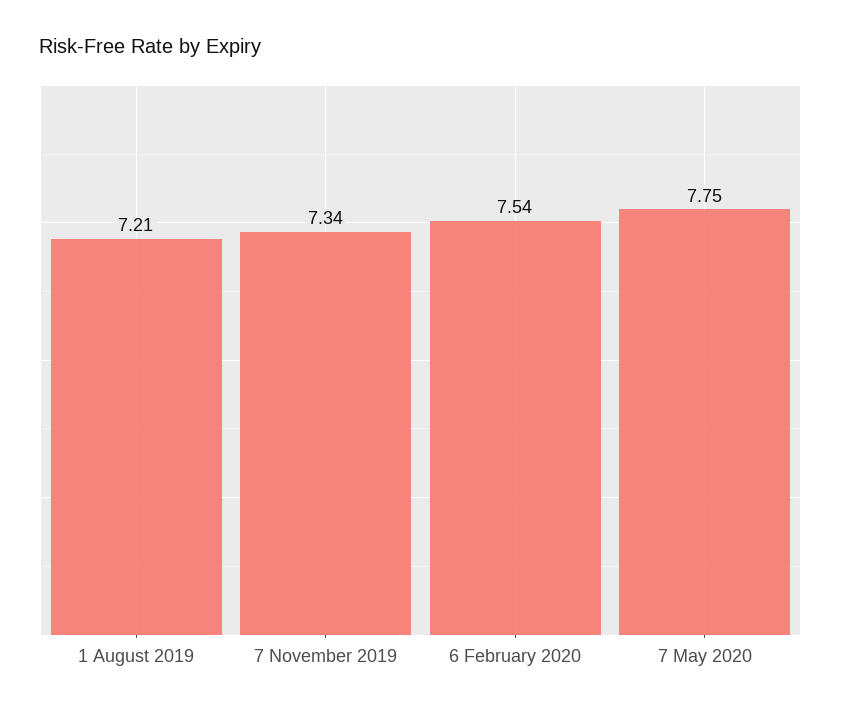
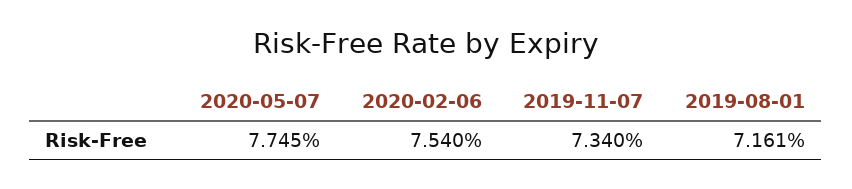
1 August 2019: 7.21 -> 7.161

